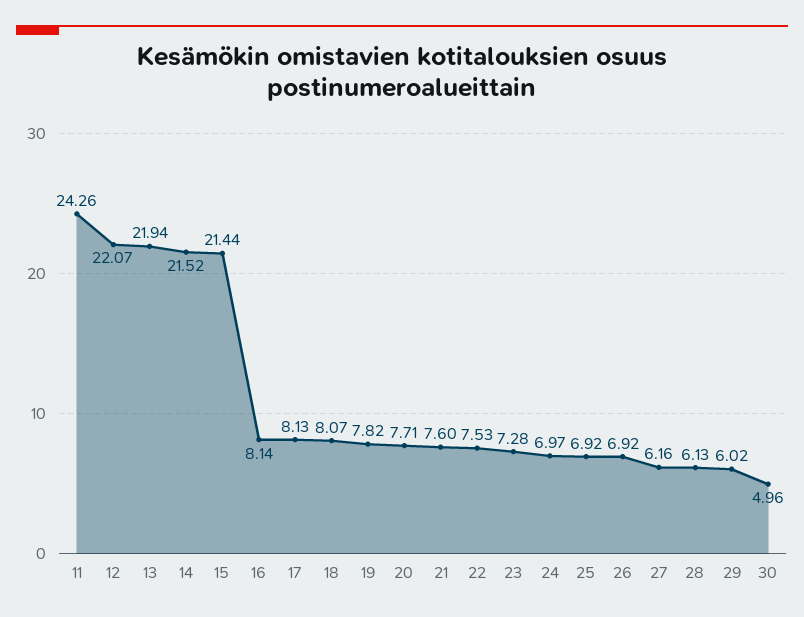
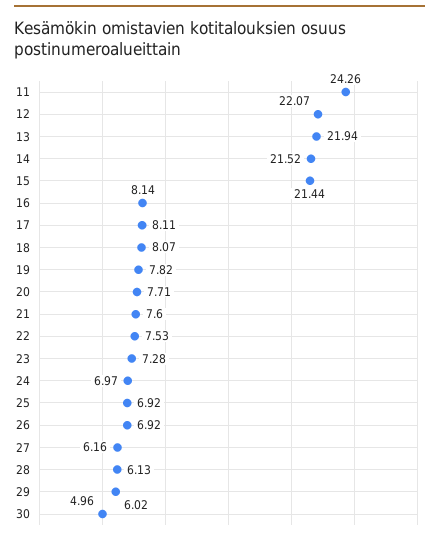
17: 8.13 -> 8.11

